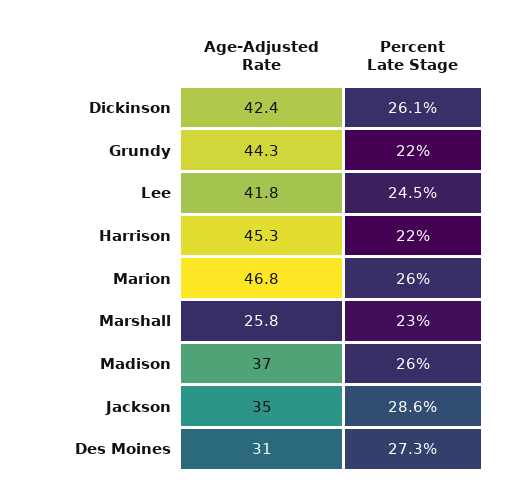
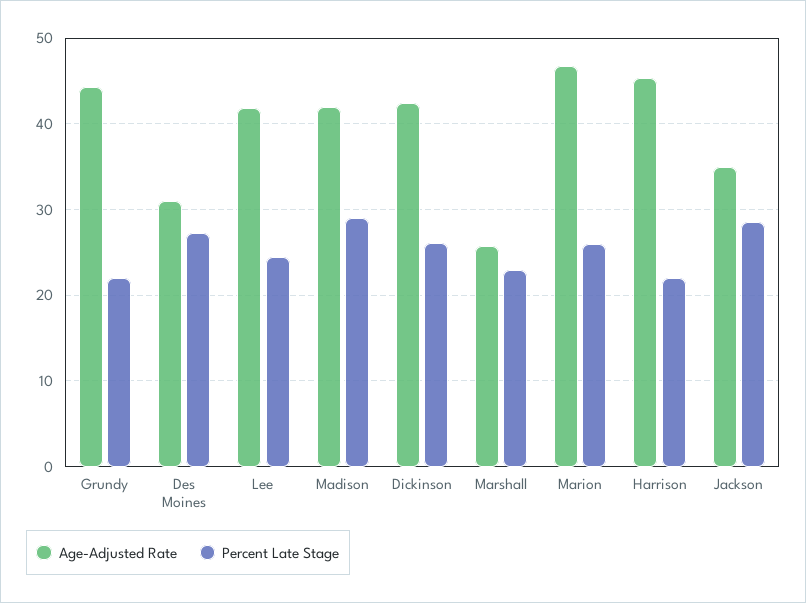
Age-Adjusted Rate, Madison: 37 -> 42
Percent Late Stage, Madison: 26 -> 29

